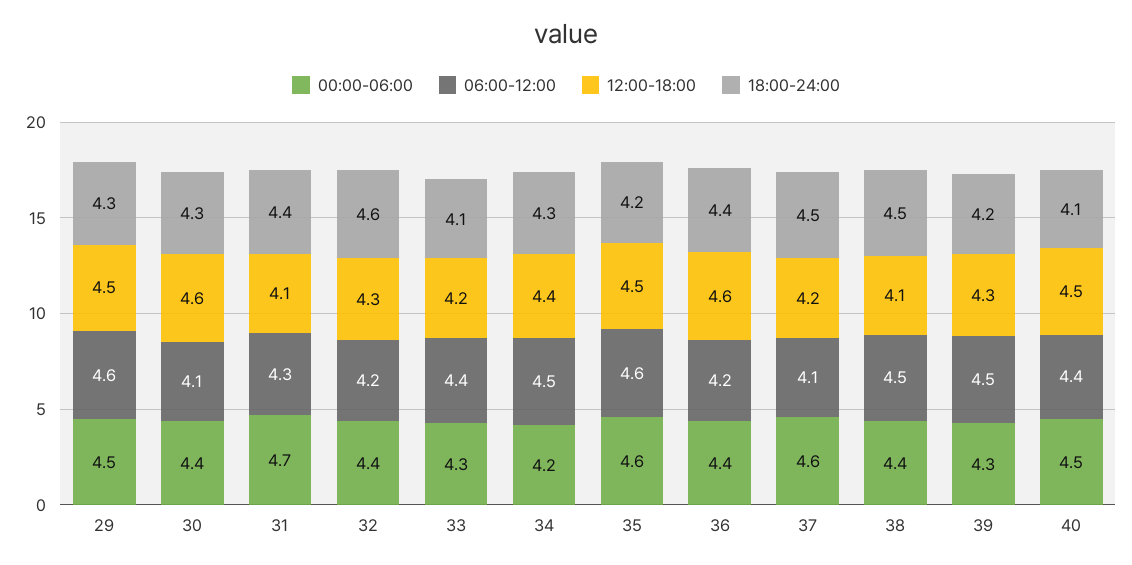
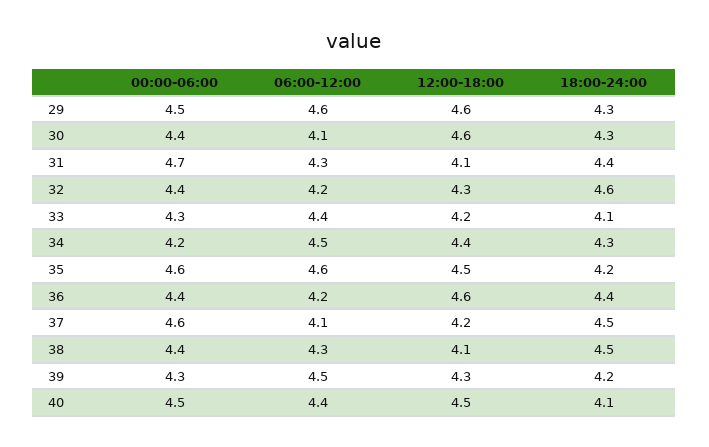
12:00-18:00, 29: 4.5 -> 4.6
06:00-12:00, 38: 4.5 -> 4.3

